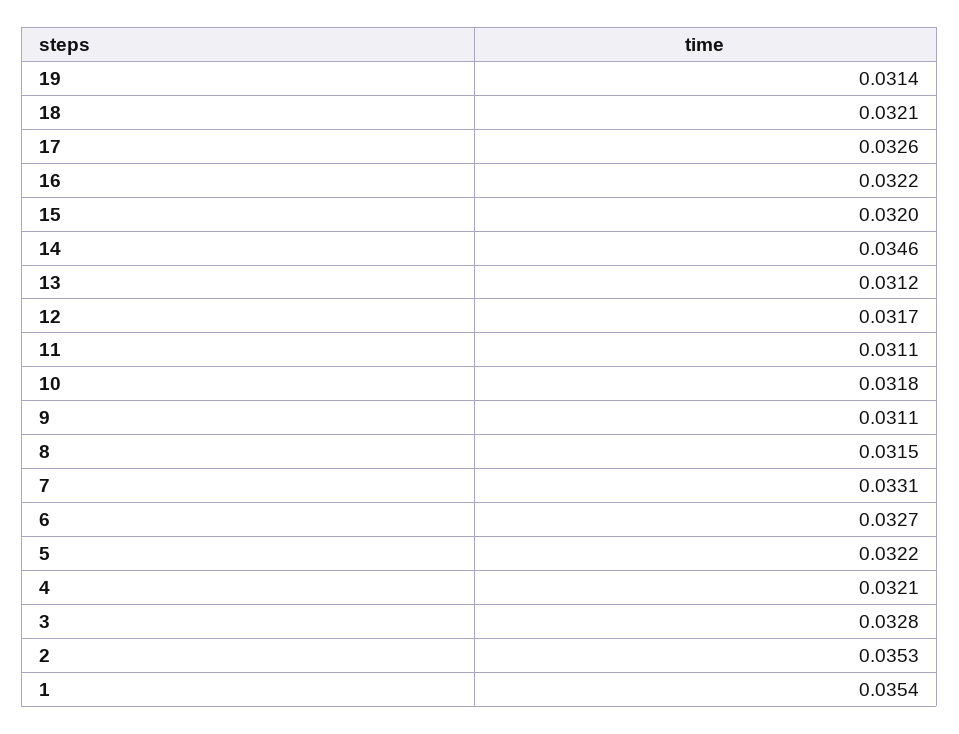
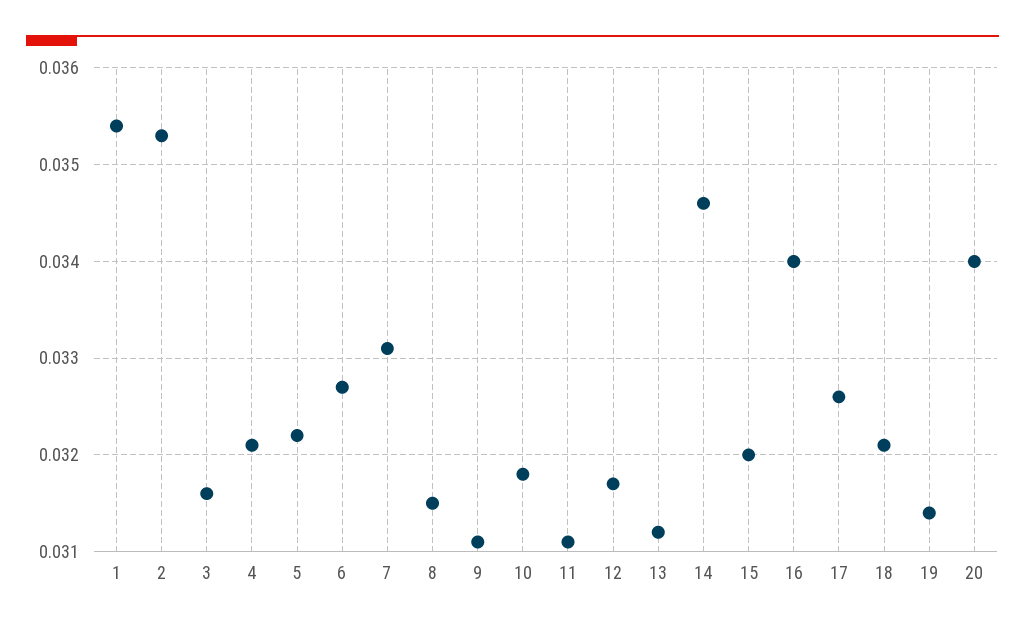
16: 0.0322 -> 0.034
3: 0.0328 -> 0.0316
20: none -> 0.034

